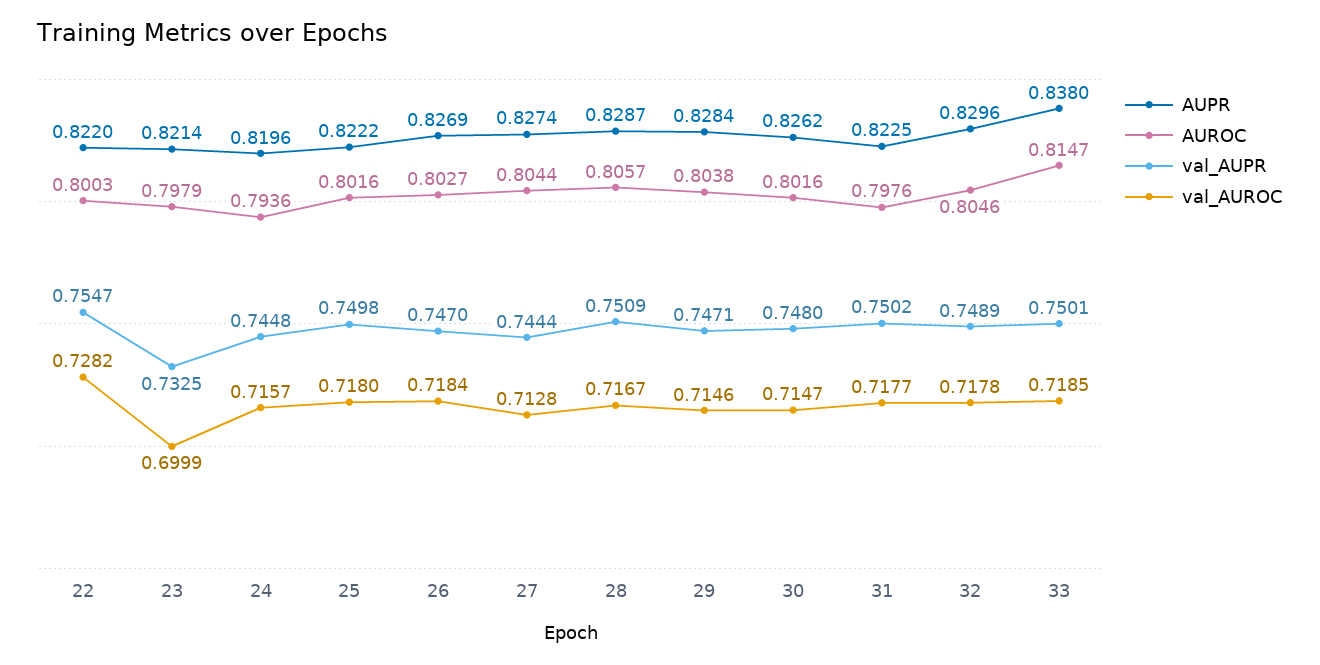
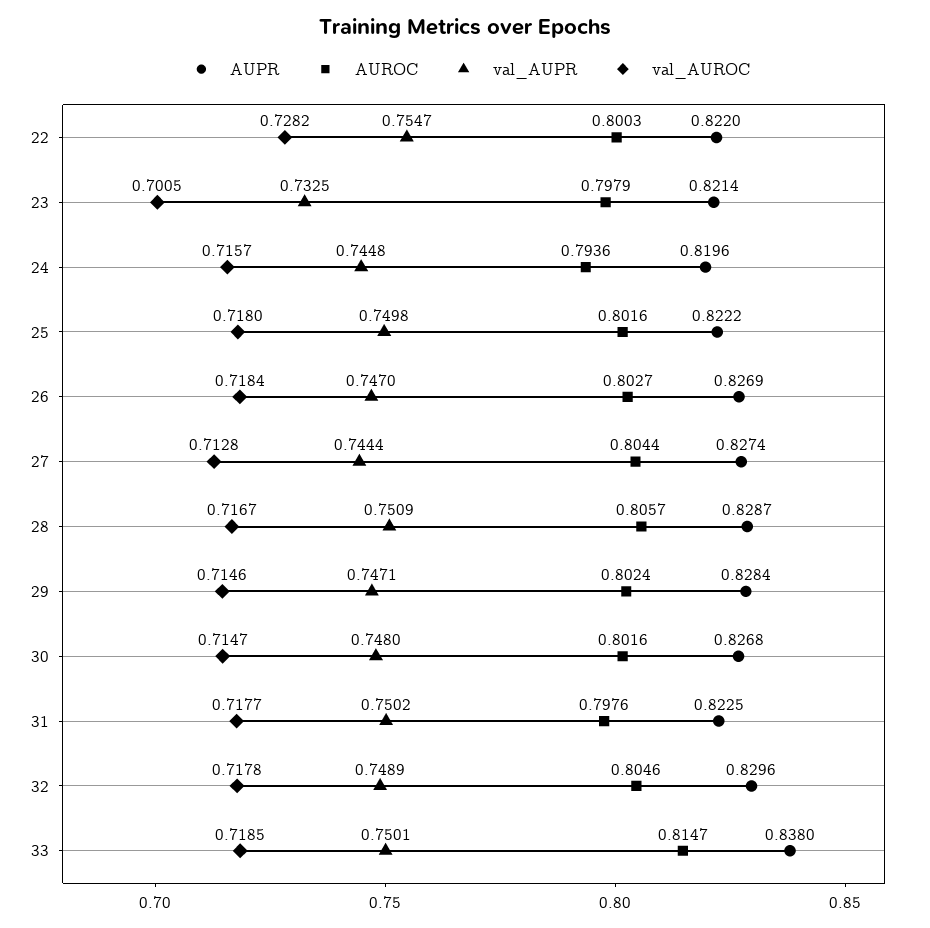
val_AUROC, 23: 0.6999 -> 0.7005
AUROC, 29: 0.8038 -> 0.8024
AUPR, 30: 0.8262 -> 0.8268

